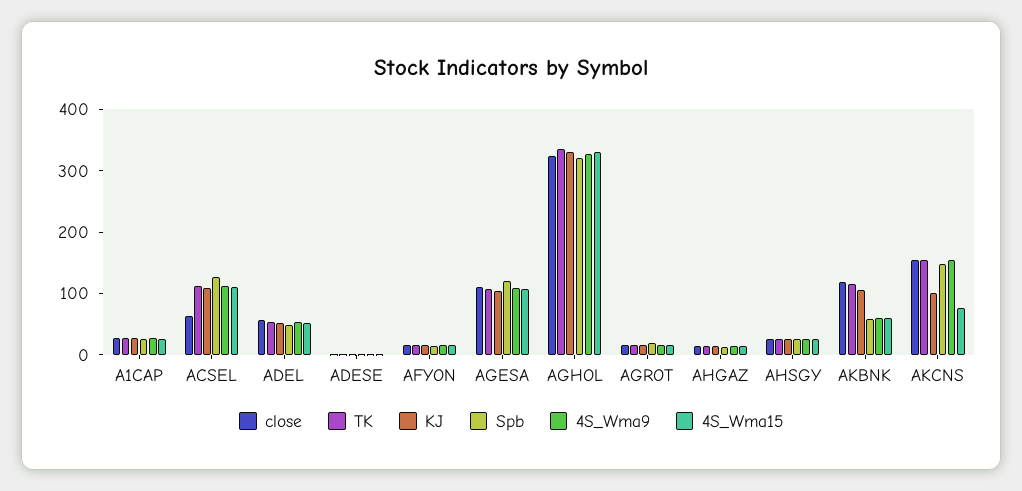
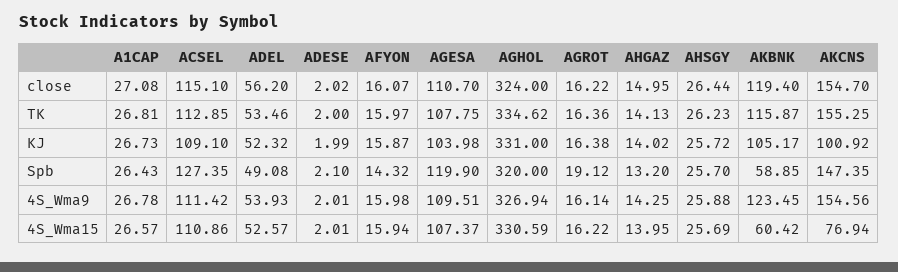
close, ACSEL: 60 -> 115.1
4S_Wma9, AKBNK: 60 -> 123.45

